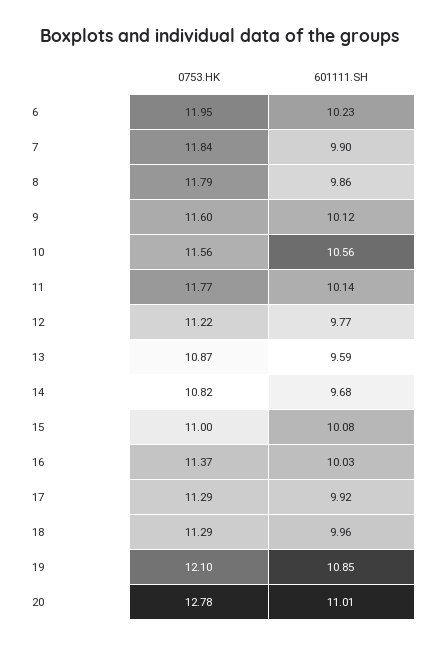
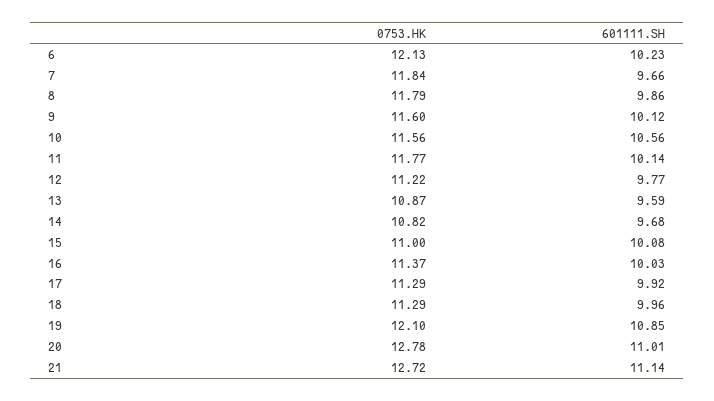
0753.HK, 6: 11.95 -> 12.13
601111.SH, 7: 9.9 -> 9.66
0753.HK, 21: none -> 12.72
601111.SH, 21: none -> 11.14

